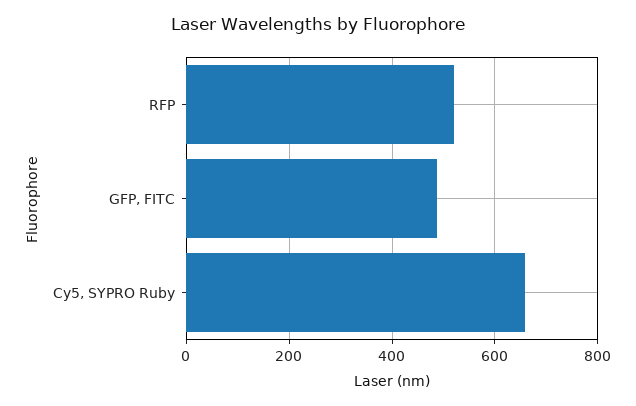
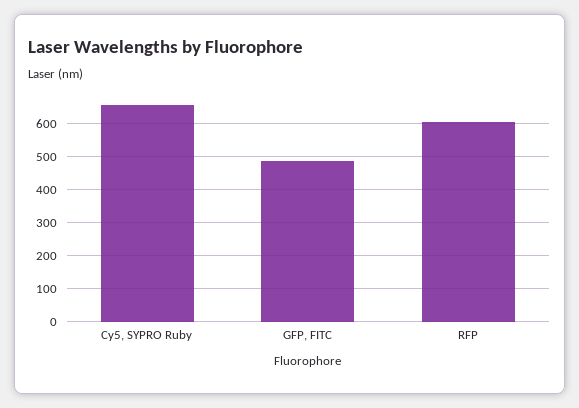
RFP: 520 -> 600

